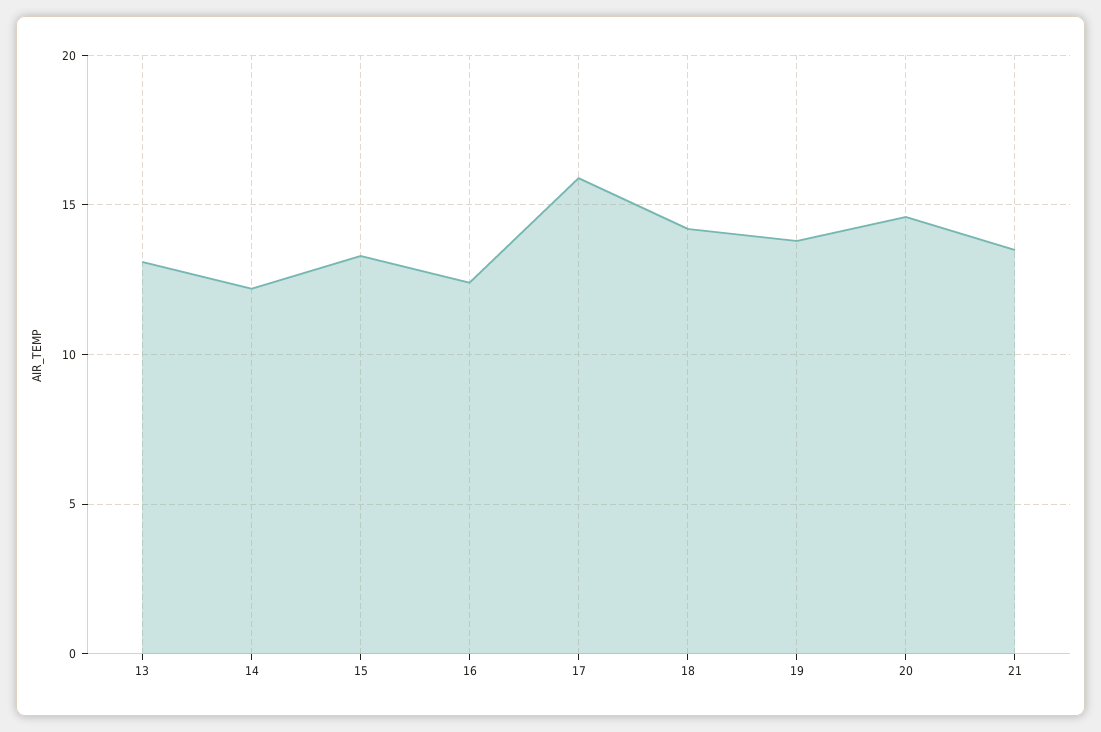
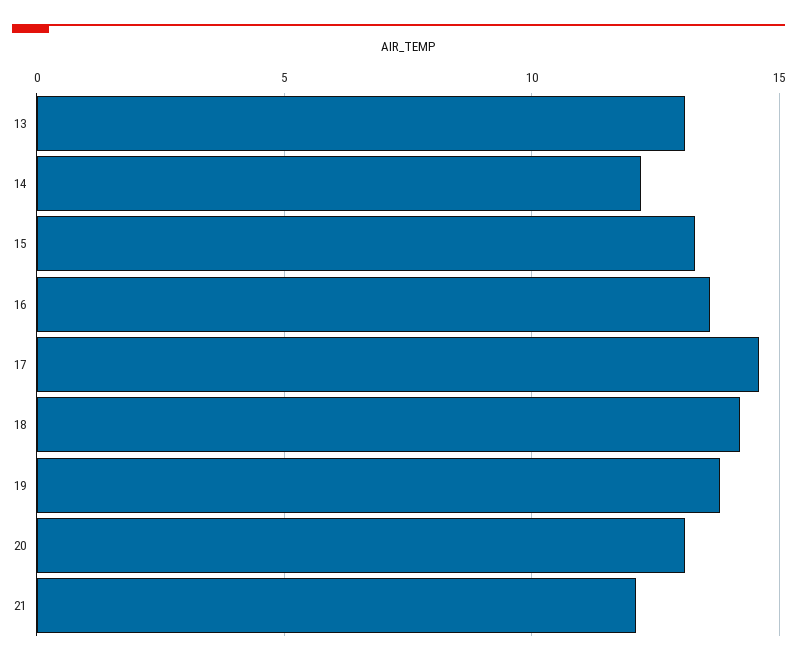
16: 12.5 -> 13.5
17: 16 -> 14.5
20: 14.5 -> 13
21: 13.5 -> 12

